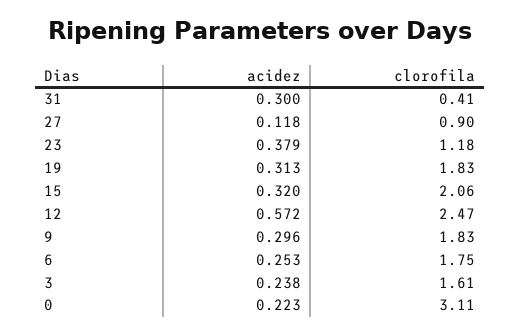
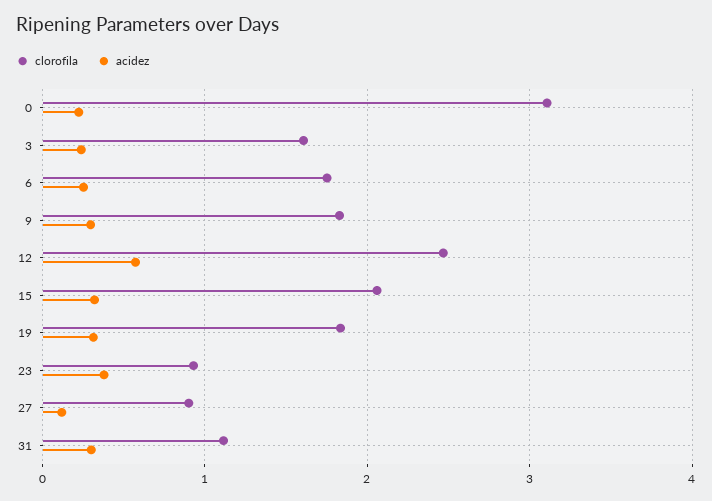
clorofila, 31: 0.41 -> 1.1
clorofila, 23: 1.18 -> 0.9

